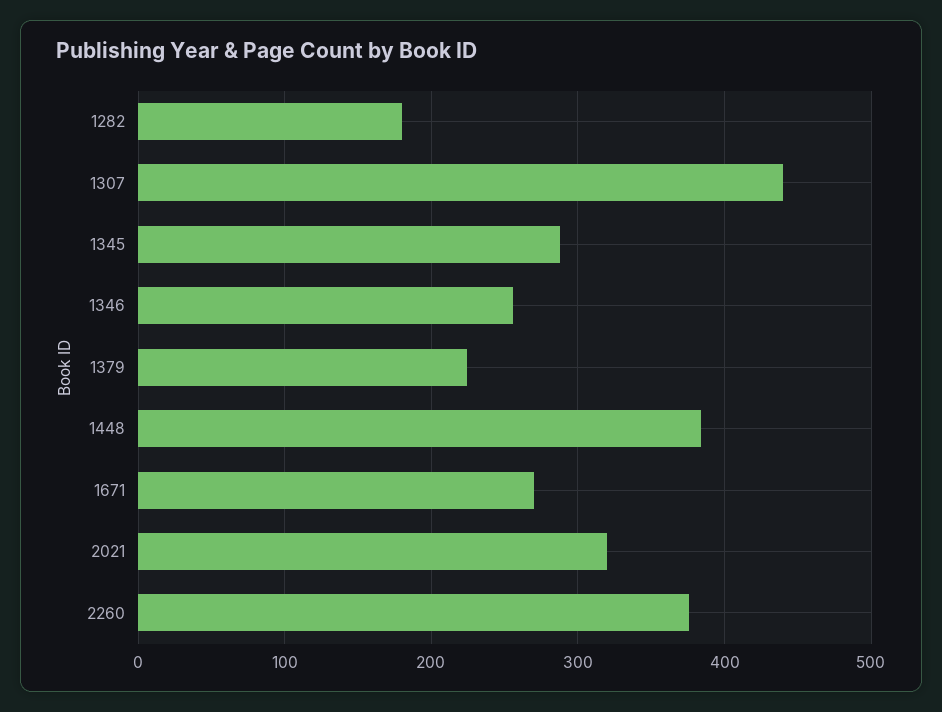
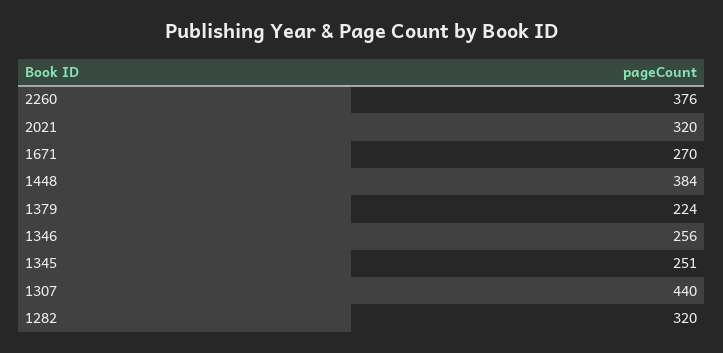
1282: 180 -> 320
1345: 290 -> 251

